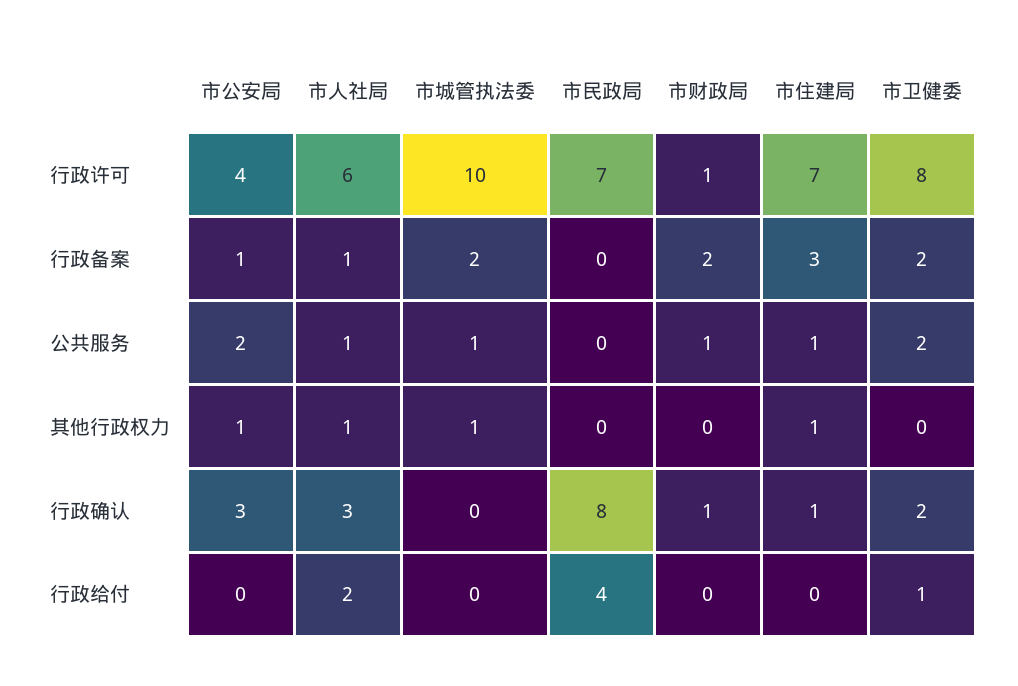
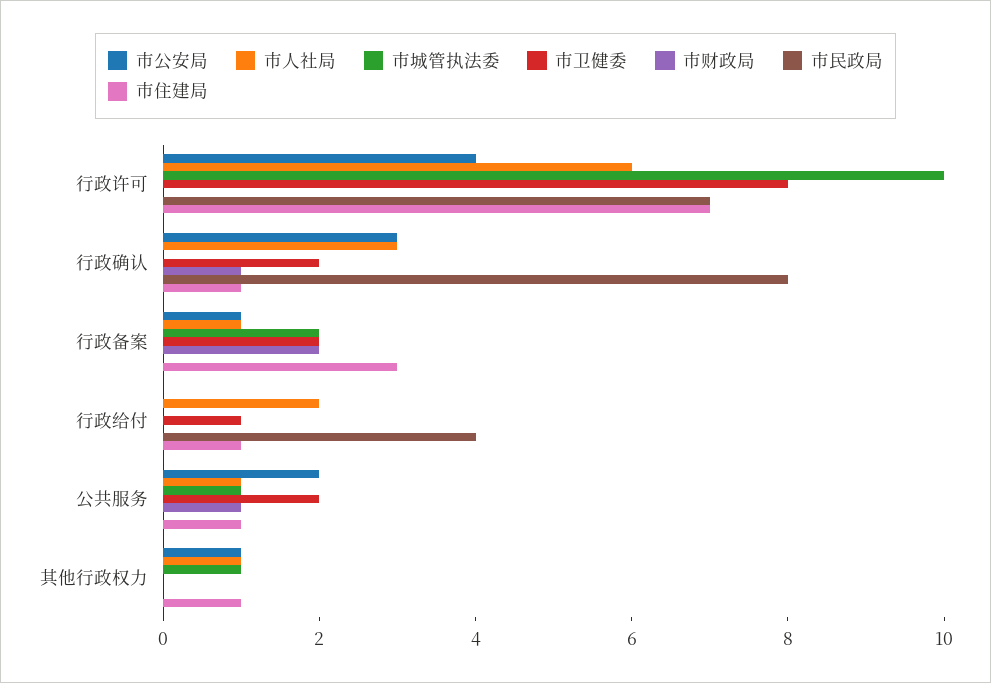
市财政局, 行政许可: 1 -> 0
市住建局, 行政给付: 0 -> 1

